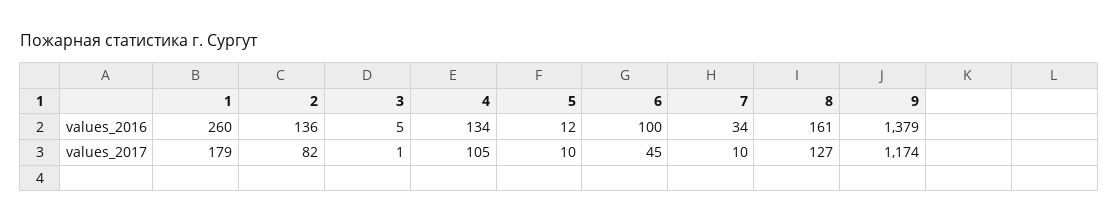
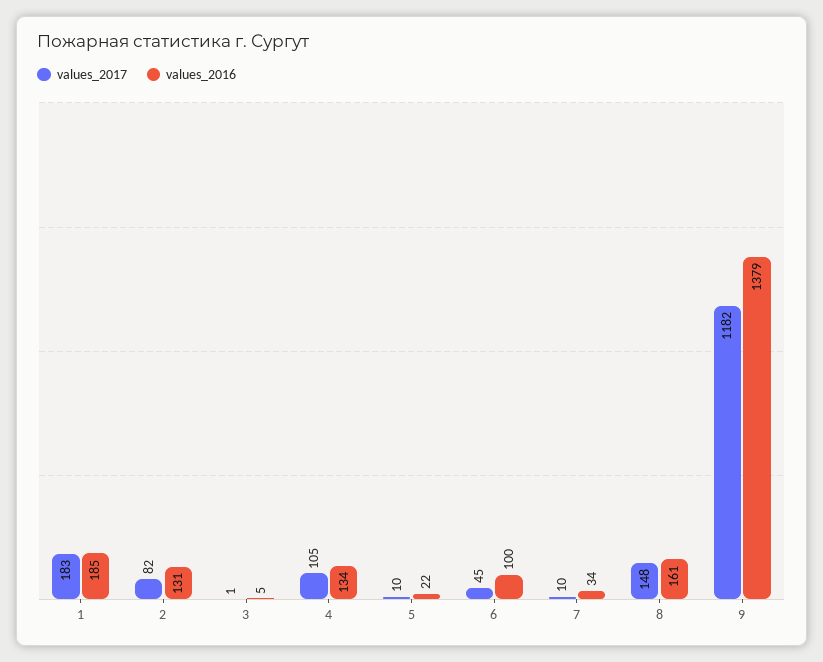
values_2016, 1: 260 -> 185
values_2016, 2: 136 -> 131
values_2016, 5: 12 -> 22
values_2017, 1: 179 -> 183
values_2017, 8: 127 -> 148
values_2017, 9: 1174 -> 1182

